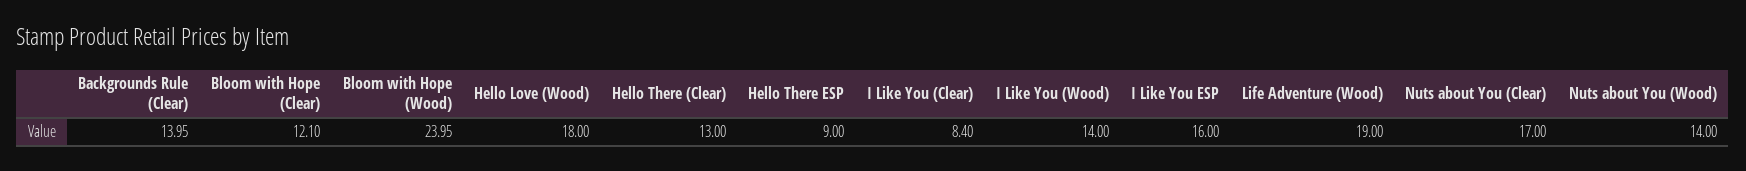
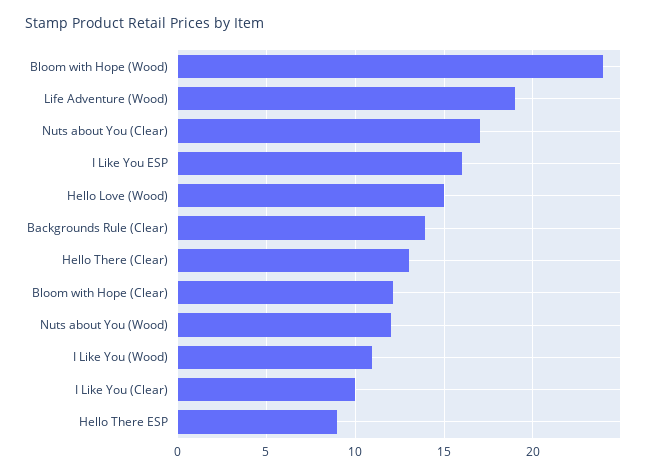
Hello Love (Wood): 18 -> 15
I Like You (Clear): 8.4 -> 10
I Like You (Wood): 14 -> 11
Nuts about You (Wood): 14 -> 12

